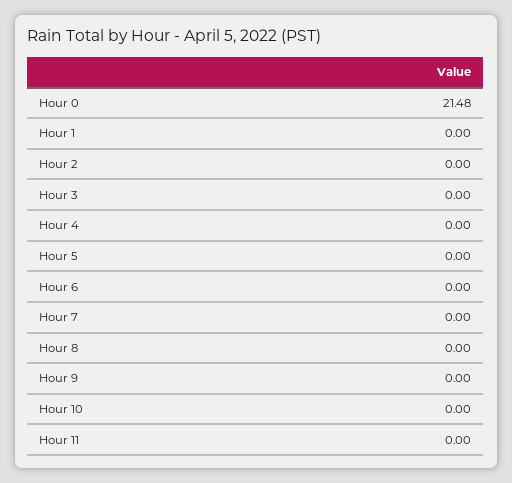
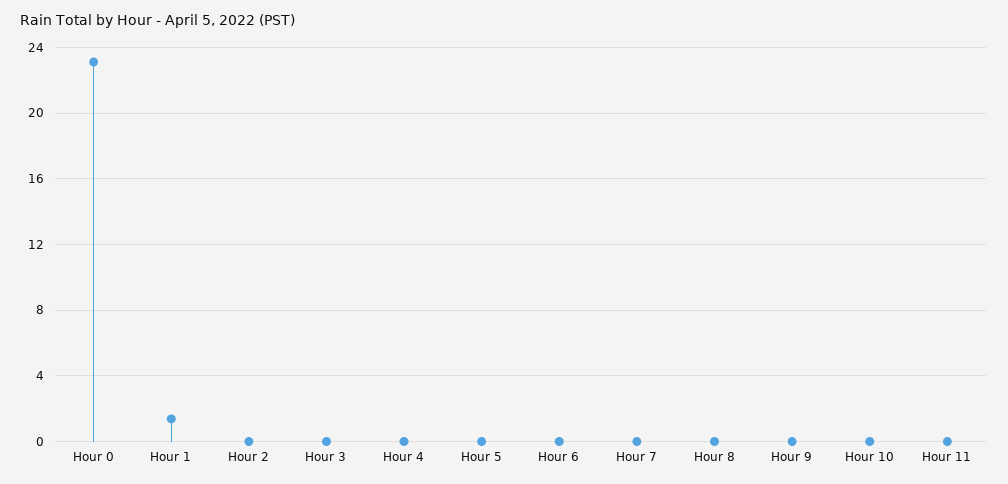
Hour 0: 21.48 -> 23
Hour 1: 0 -> 1.5

